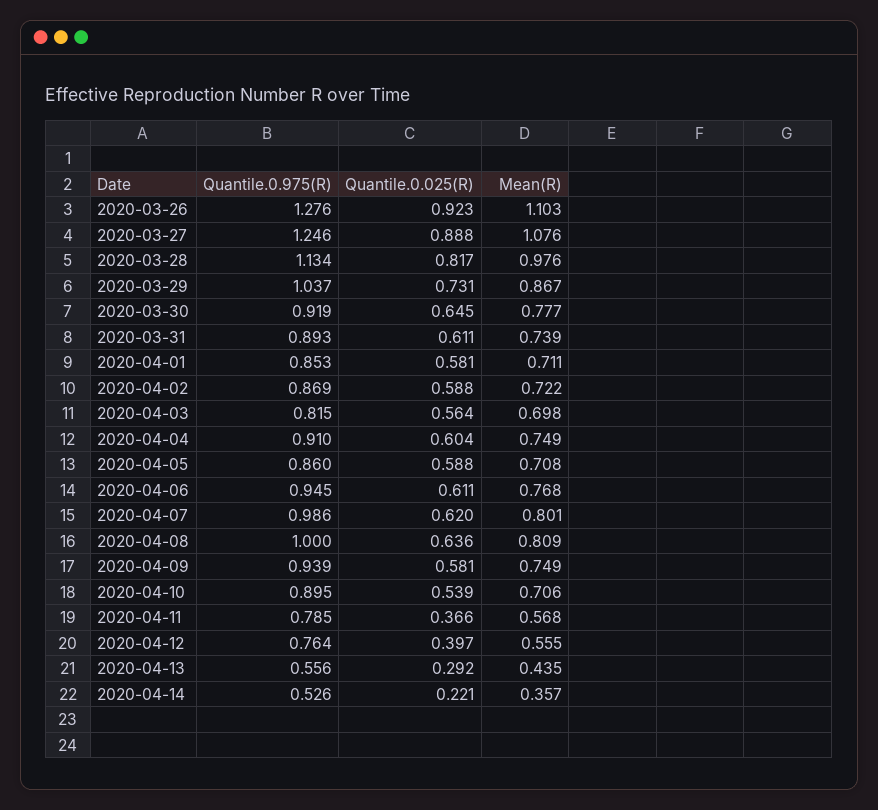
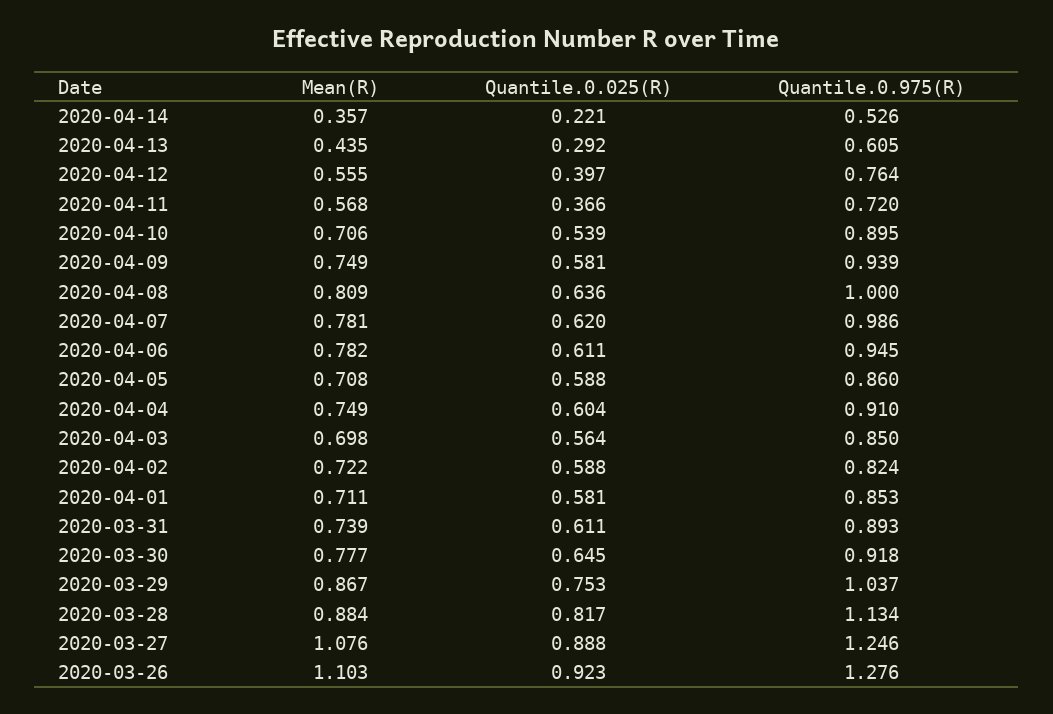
Mean(R), 2020-03-28: 0.976 -> 0.884
Quantile.0.025(R), 2020-03-29: 0.731 -> 0.753
Quantile.0.975(R), 2020-03-30: 0.919 -> 0.918
Quantile.0.975(R), 2020-04-02: 0.869 -> 0.824
Quantile.0.975(R), 2020-04-03: 0.815 -> 0.85
Mean(R), 2020-04-06: 0.768 -> 0.782
Mean(R), 2020-04-07: 0.801 -> 0.781
Quantile.0.975(R), 2020-04-11: 0.785 -> 0.72
Quantile.0.975(R), 2020-04-13: 0.556 -> 0.605

